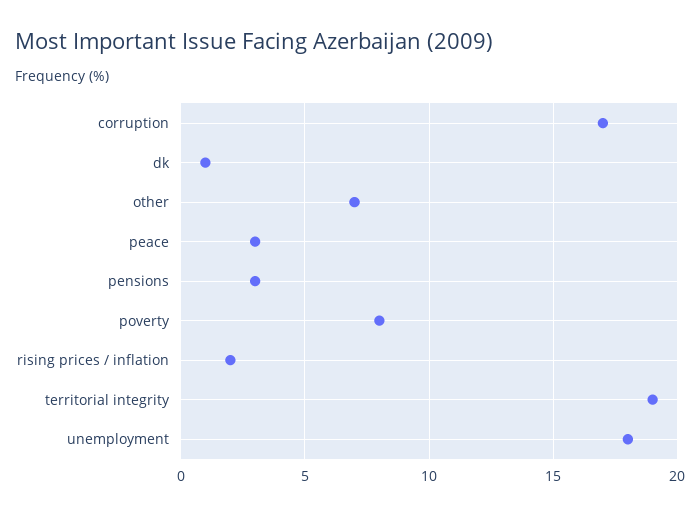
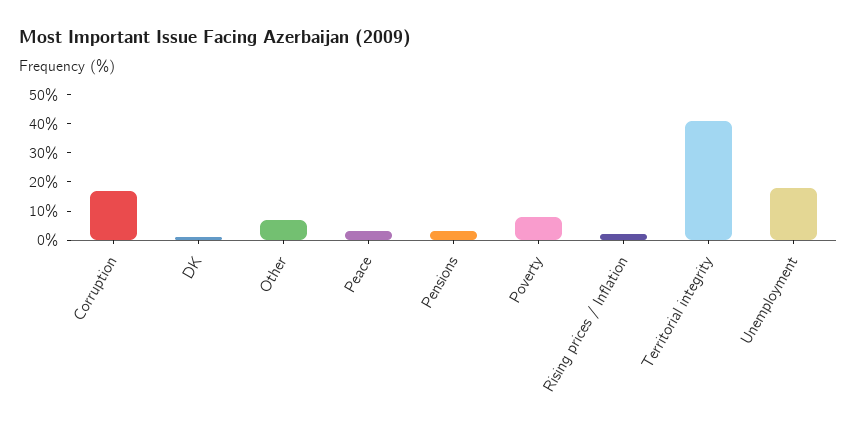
territorial integrity: 19 -> 40

